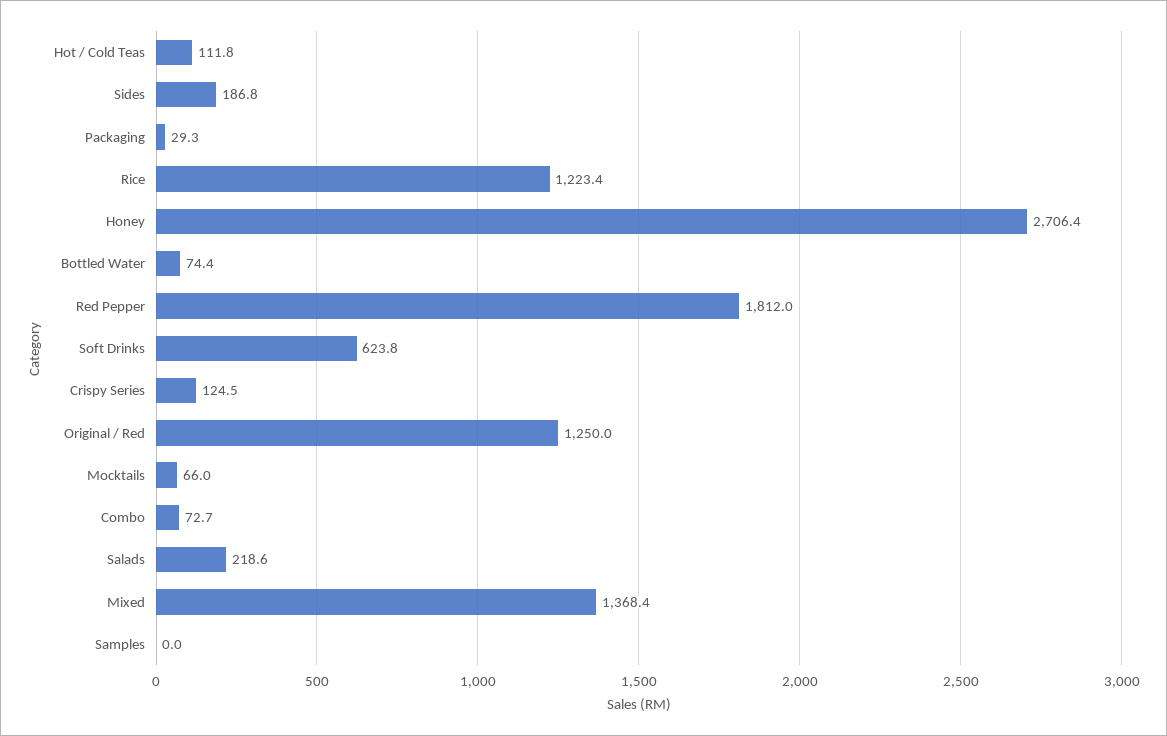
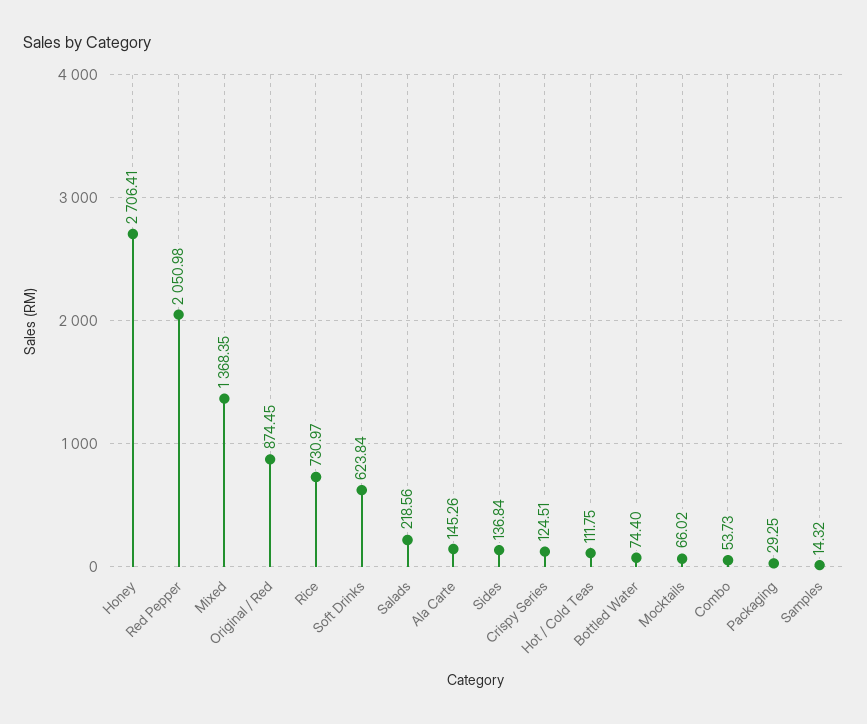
Sides: 186.8 -> 136.84
Rice: 1223.4 -> 730.97
Red Pepper: 1812 -> 2050.98
Original / Red: 1250 -> 874.45
Combo: 72.7 -> 53.73
Samples: 0 -> 14.32
Ala Carte: none -> 145.26

